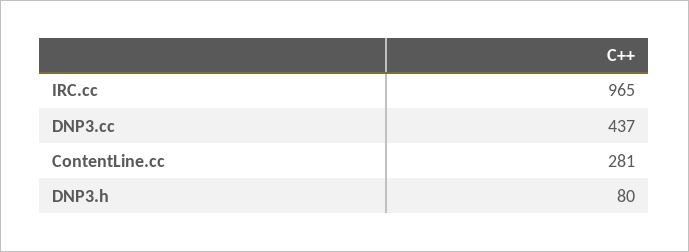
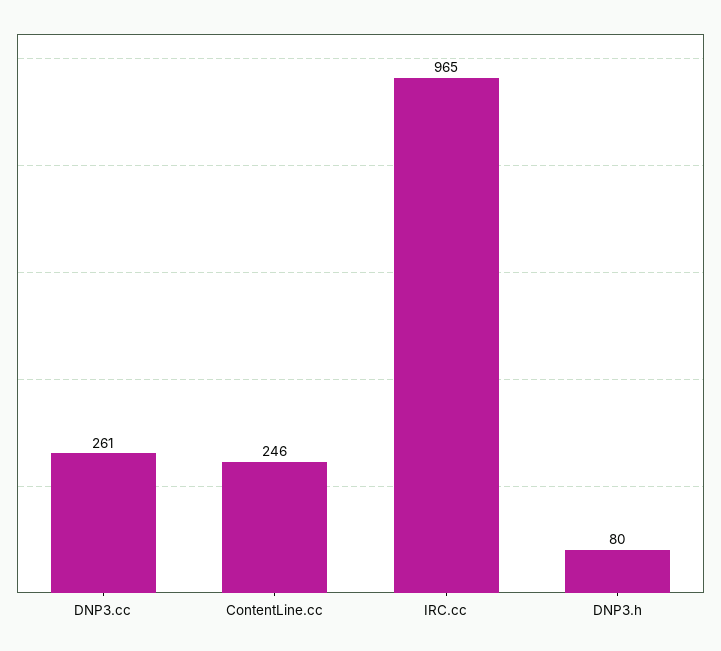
DNP3.cc: 437 -> 261
ContentLine.cc: 281 -> 246

